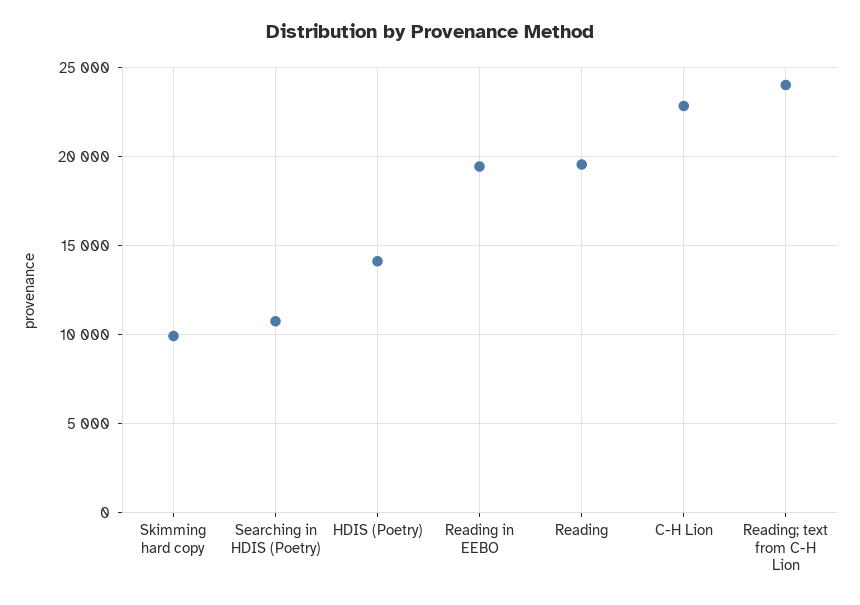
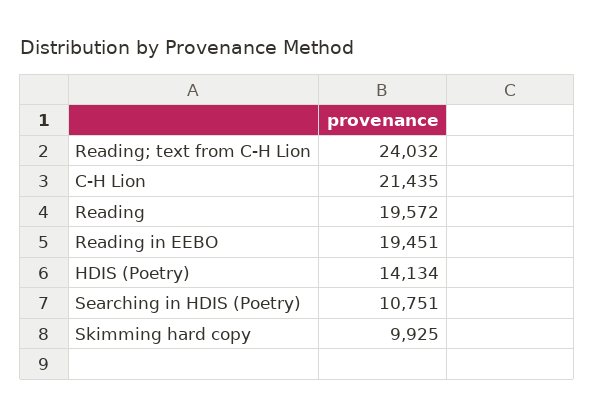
C-H Lion: 23000 -> 21435

